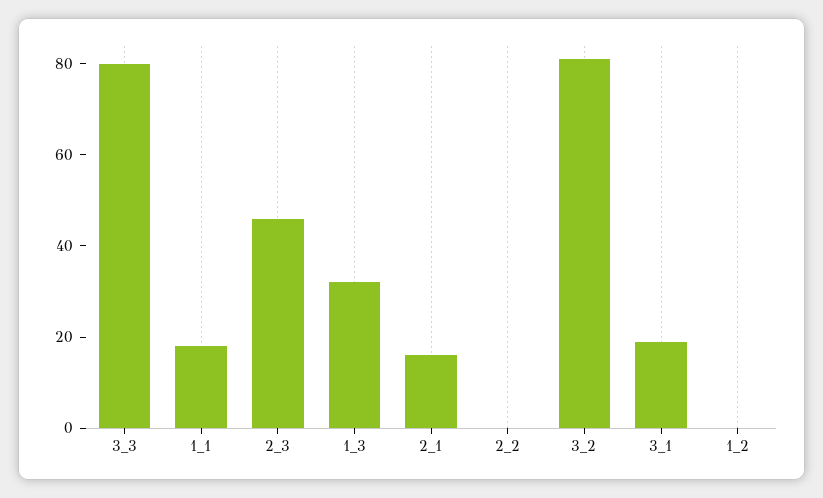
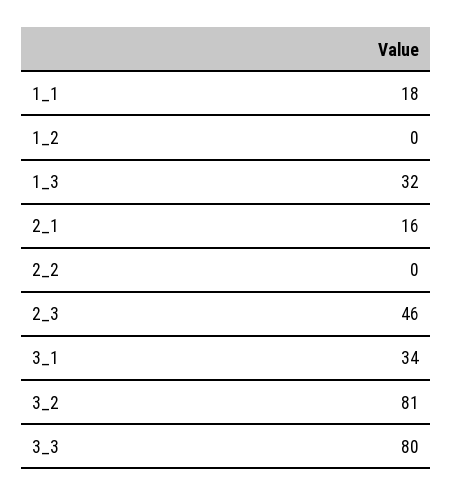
3_1: 20 -> 34

